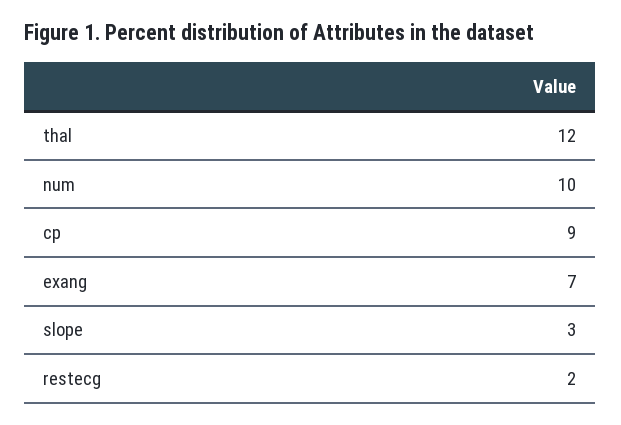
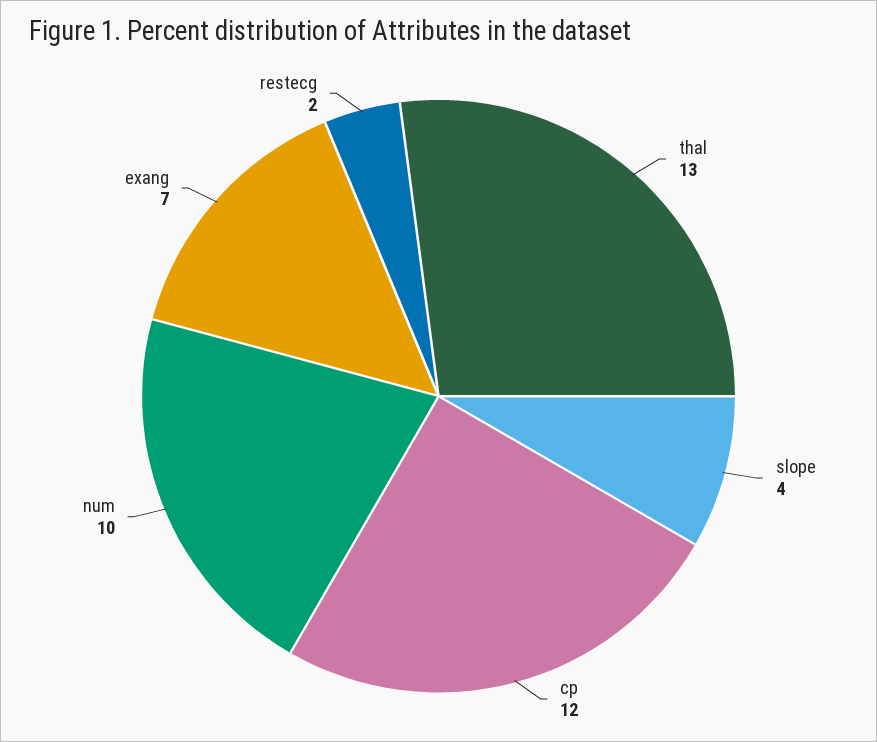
thal: 12 -> 13
cp: 9 -> 12
slope: 3 -> 4

